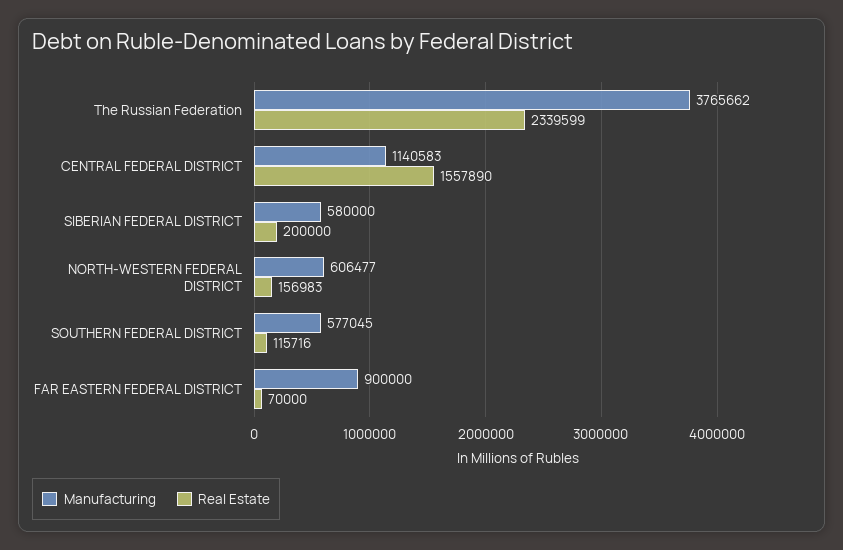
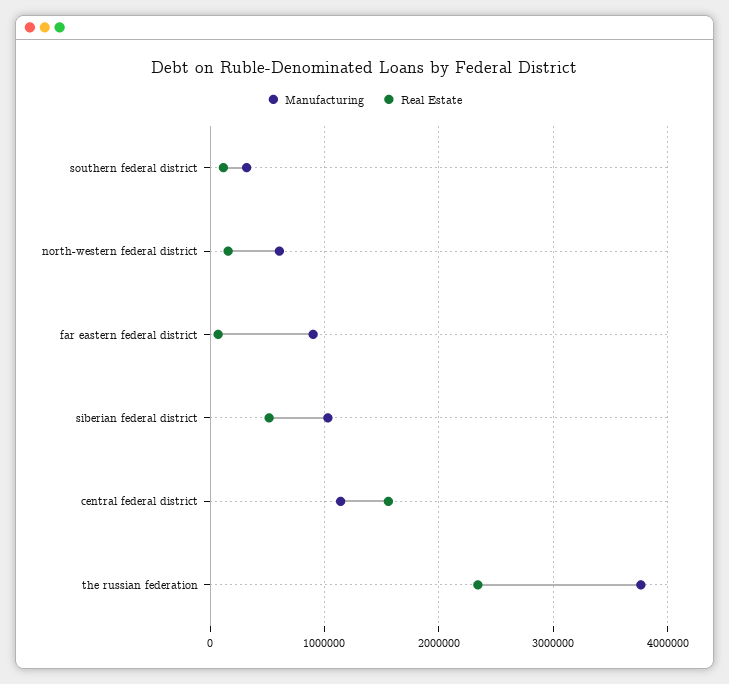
Manufacturing, SIBERIAN FEDERAL DISTRICT: 580000 -> 1000000
Real Estate, SIBERIAN FEDERAL DISTRICT: 200000 -> 500000
Manufacturing, SOUTHERN FEDERAL DISTRICT: 577045 -> 300000

